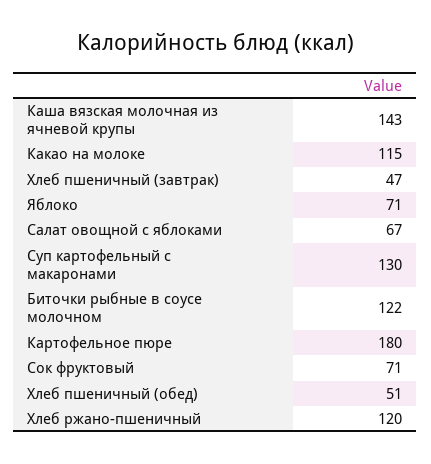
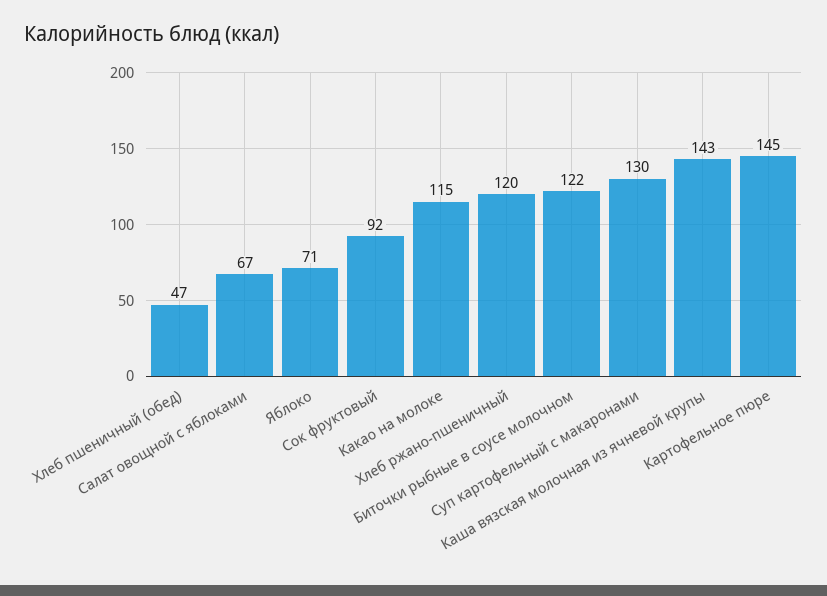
Хлеб пшеничный (завтрак): 47 -> none
Картофельное пюре: 180 -> 145
Сок фруктовый: 71 -> 92
Хлеб пшеничный (обед): 51 -> 47

